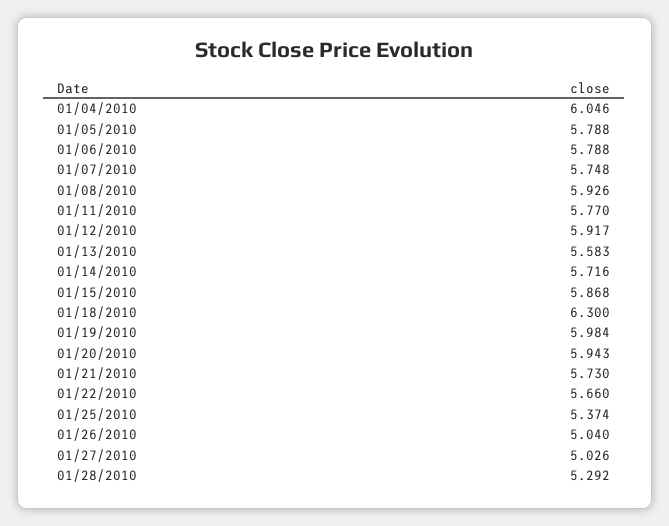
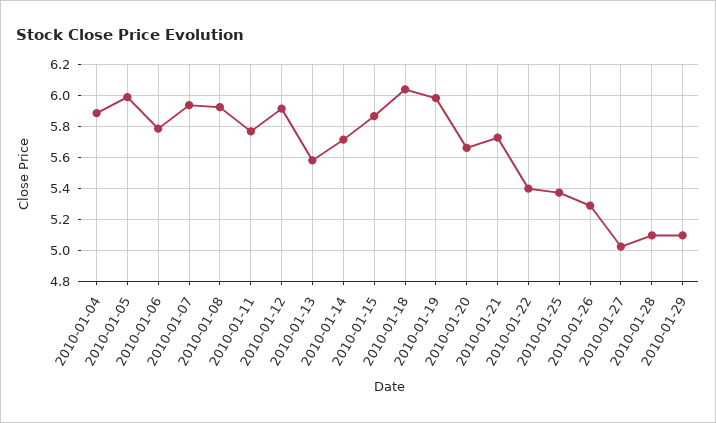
01/04/2010: 6.046 -> 5.9
01/05/2010: 5.788 -> 6
01/07/2010: 5.748 -> 5.95
01/18/2010: 6.3 -> 6.05
01/20/2010: 5.943 -> 5.65
01/22/2010: 5.66 -> 5.4
01/26/2010: 5.04 -> 5.3
01/28/2010: 5.292 -> 5.1
2010-01-29: none -> 5.1

